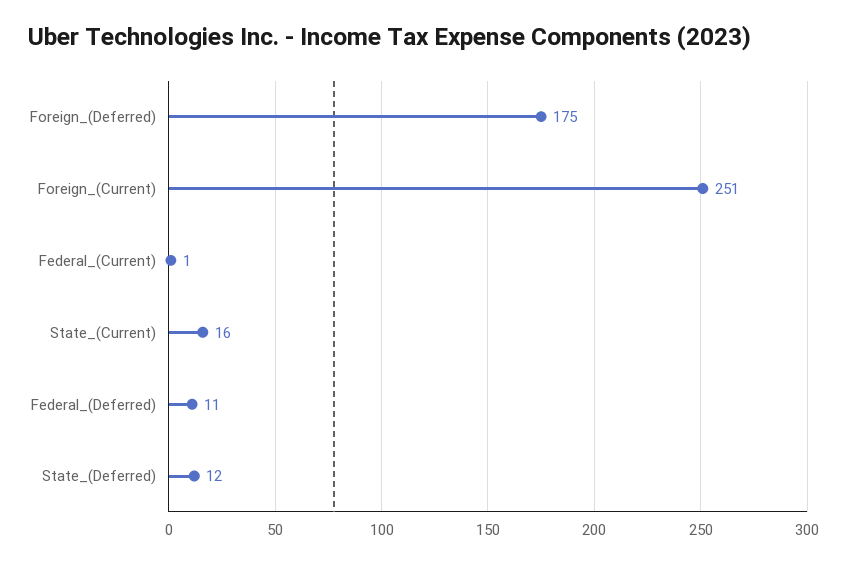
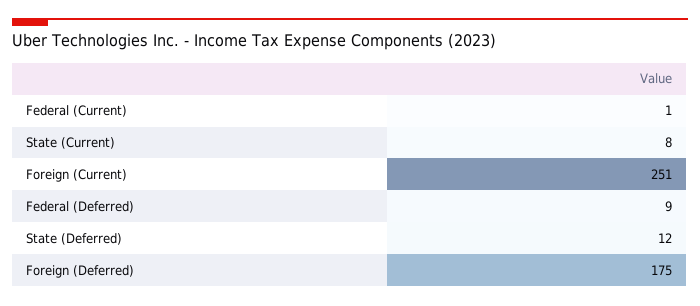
State_(Current): 16 -> 8
Federal_(Deferred): 11 -> 9

